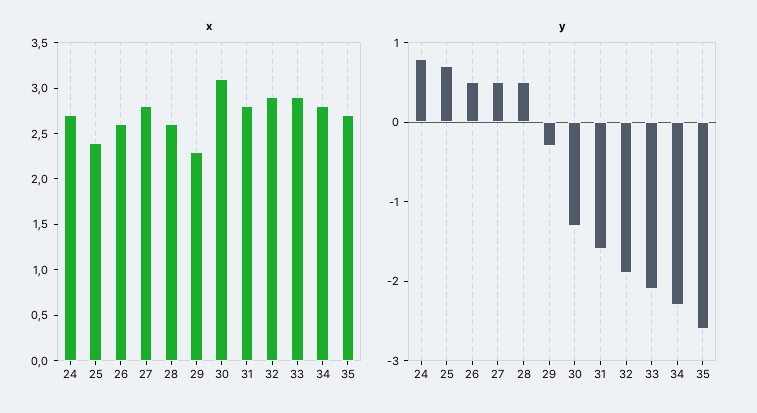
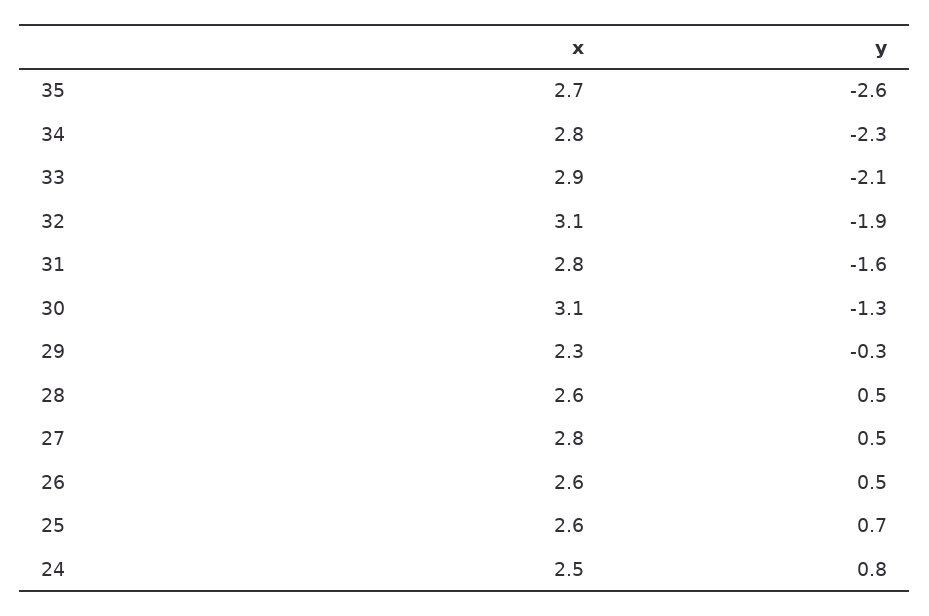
x, 24: 2.7 -> 2.5
x, 25: 2.4 -> 2.6
x, 32: 2.9 -> 3.1

